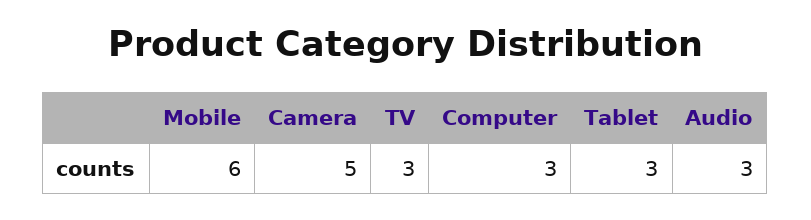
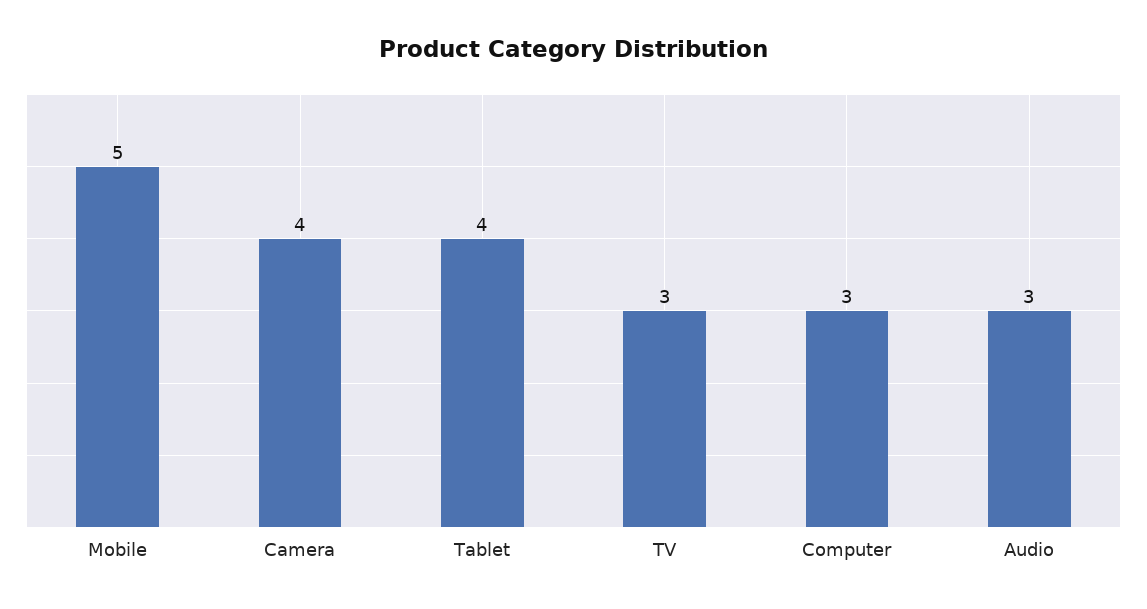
Mobile: 6 -> 5
Camera: 5 -> 4
Tablet: 3 -> 4

